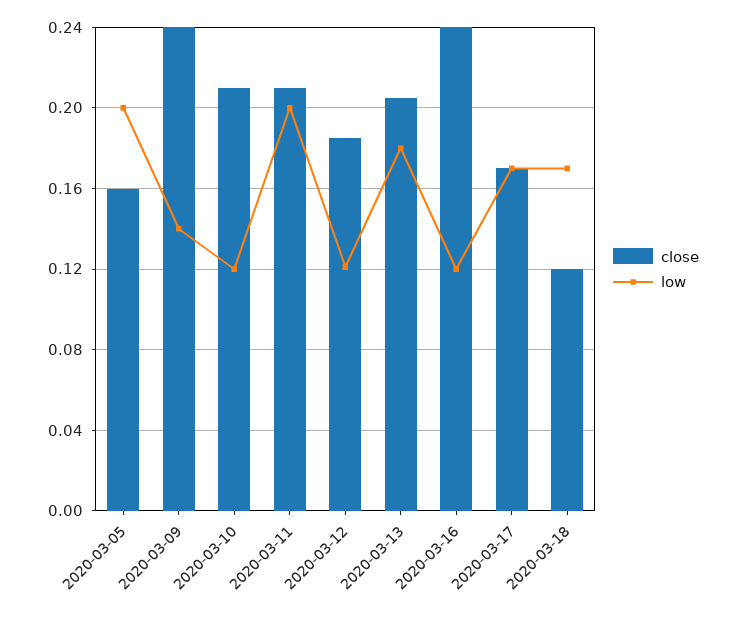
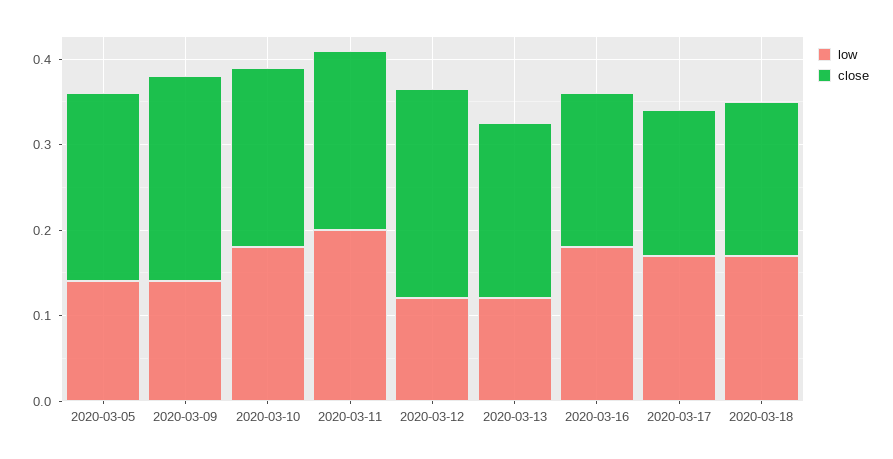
close, 2020-03-05: 0.16 -> 0.22
low, 2020-03-05: 0.2 -> 0.14
low, 2020-03-10: 0.12 -> 0.18
close, 2020-03-12: 0.185 -> 0.24
low, 2020-03-13: 0.18 -> 0.12
close, 2020-03-16: 0.24 -> 0.18
low, 2020-03-16: 0.12 -> 0.18
close, 2020-03-18: 0.12 -> 0.18

